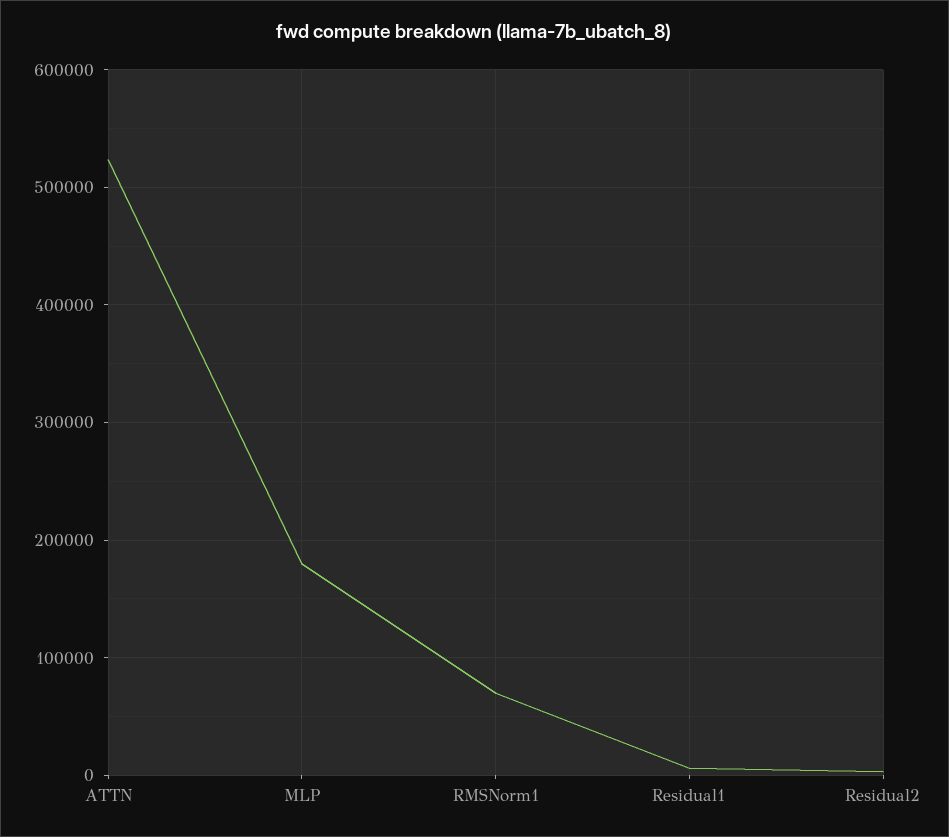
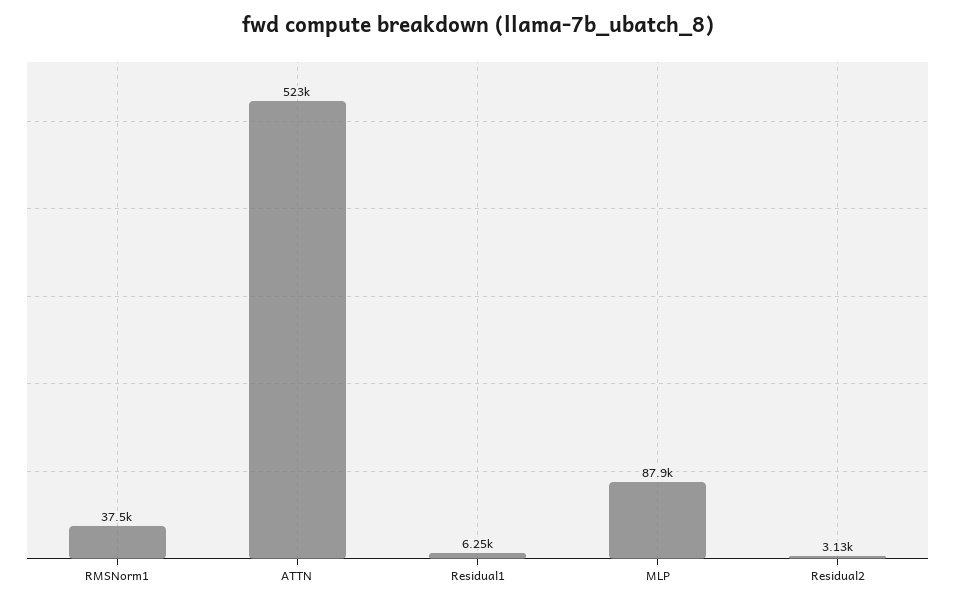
MLP: 180000 -> 87900
RMSNorm1: 70000 -> 37500

